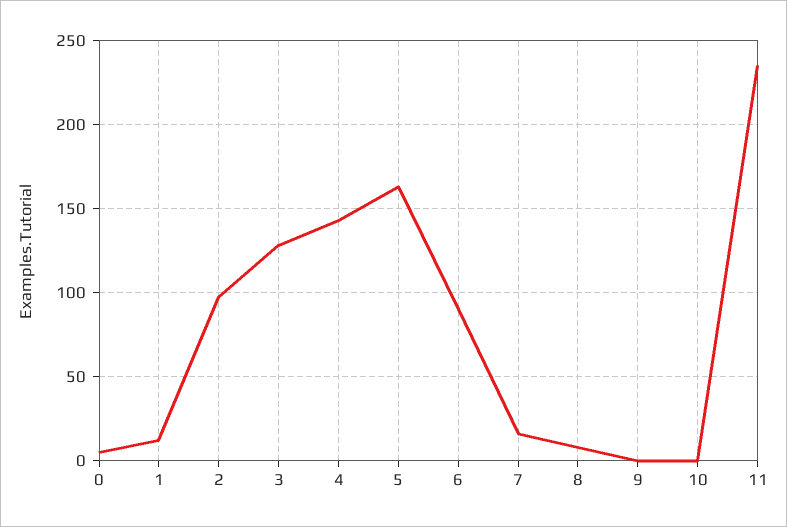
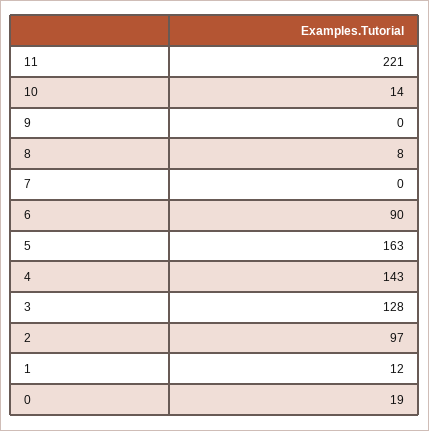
0: 5 -> 19
7: 15 -> 0
10: 0 -> 14
11: 235 -> 221

